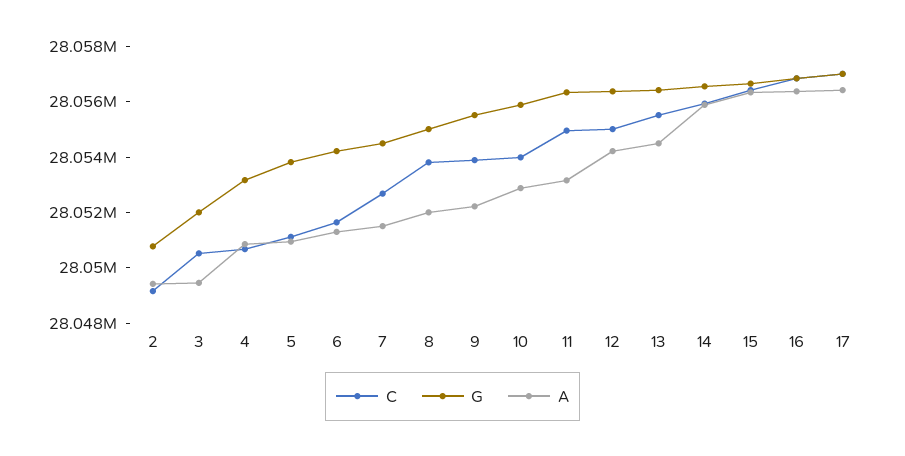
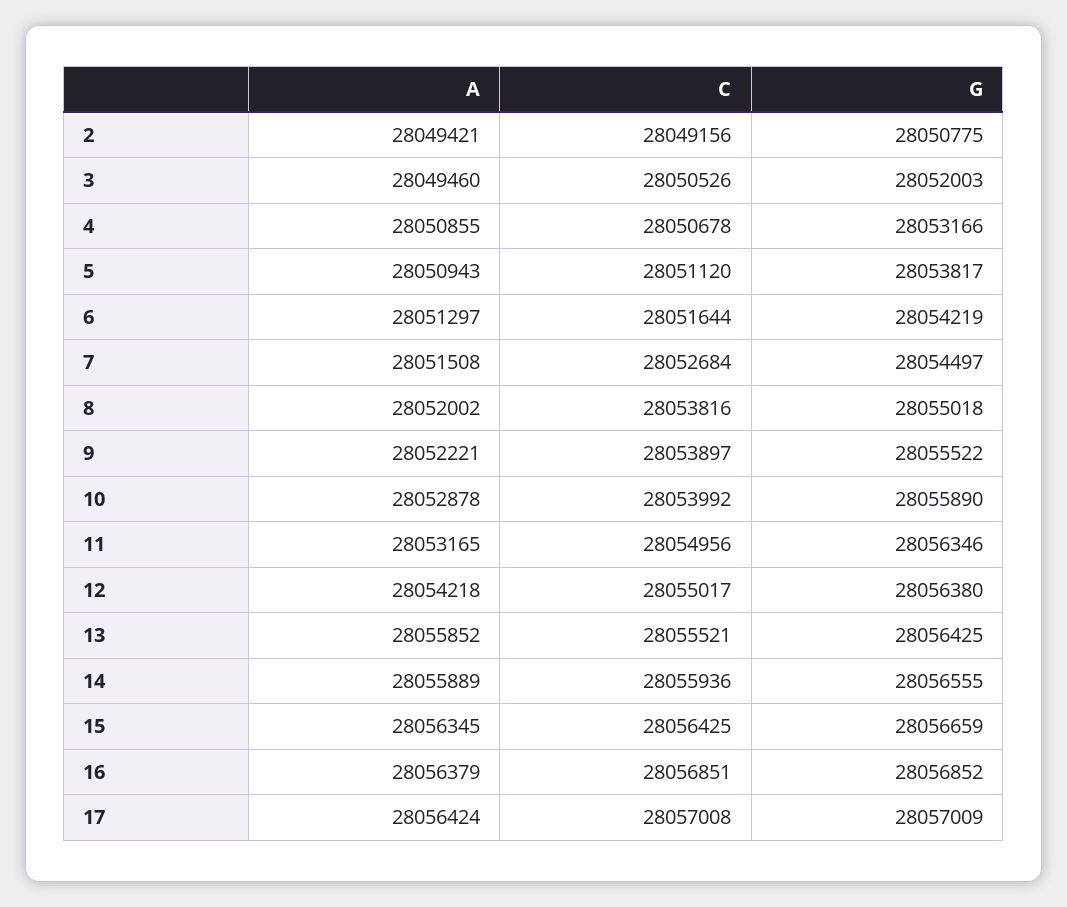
A, 13: 28054500 -> 28055852

